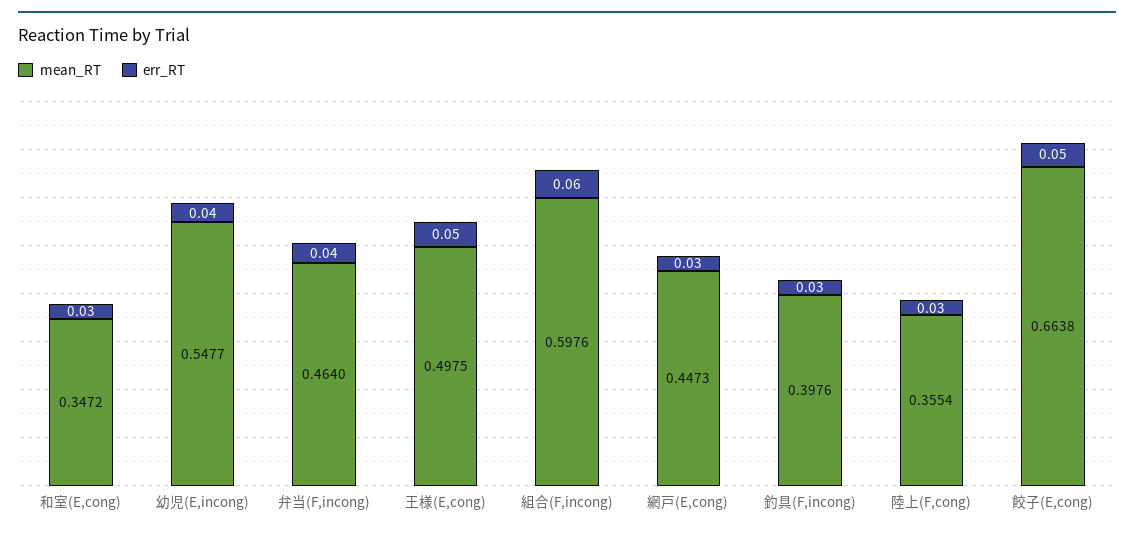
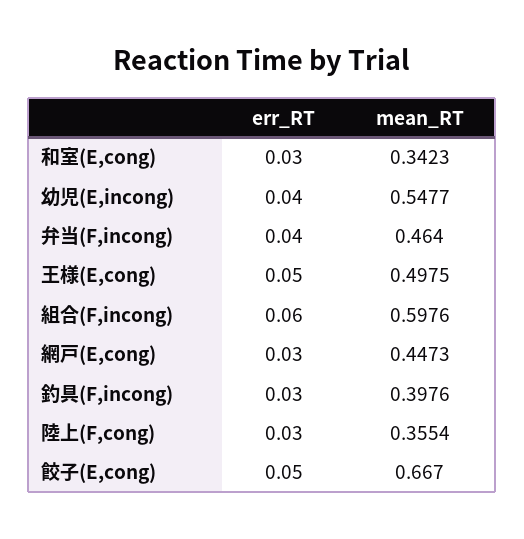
mean_RT, 和室(E,cong): 0.3472 -> 0.3423
mean_RT, 餃子(E,cong): 0.6638 -> 0.667

